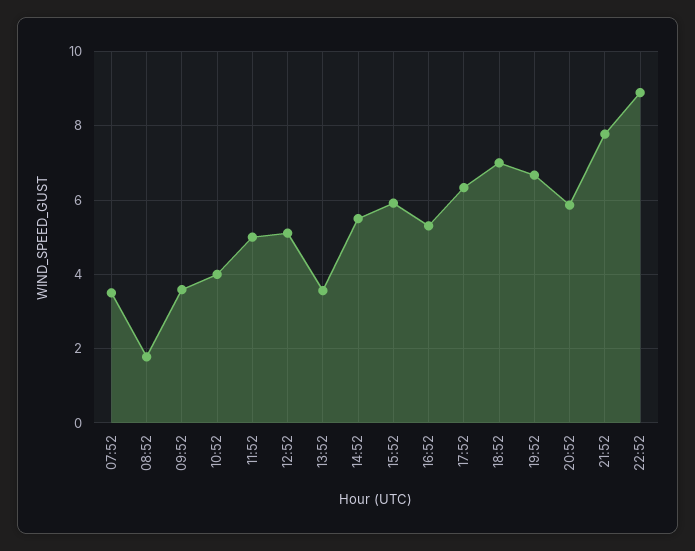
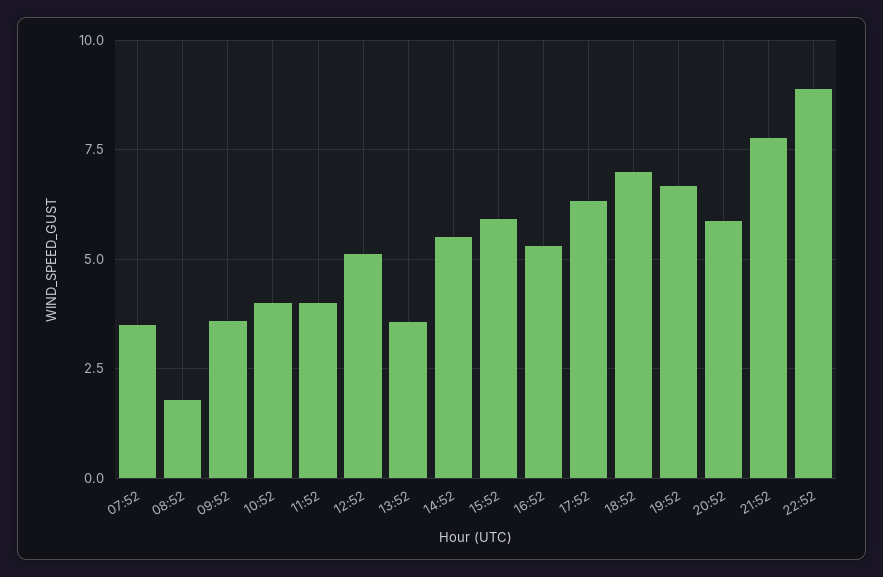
11:52: 5 -> 4

